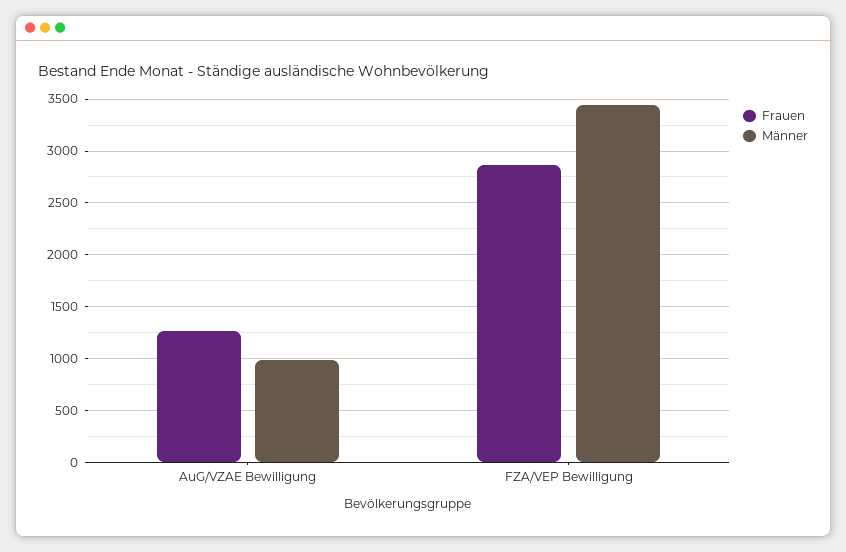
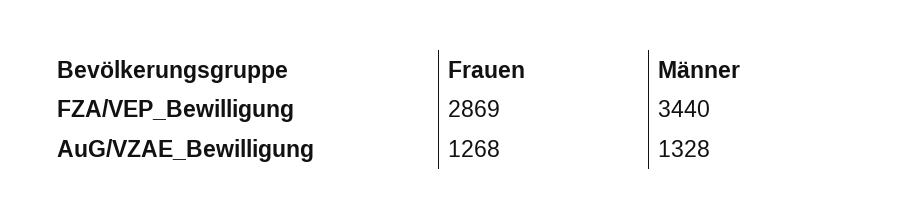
Männer, AuG/VZAE Bewilligung: 1000 -> 1328

